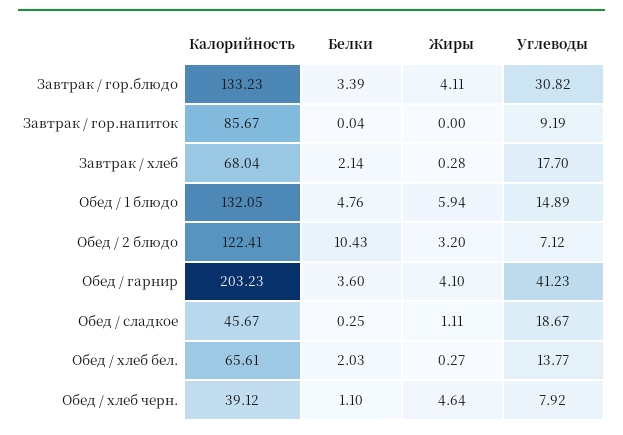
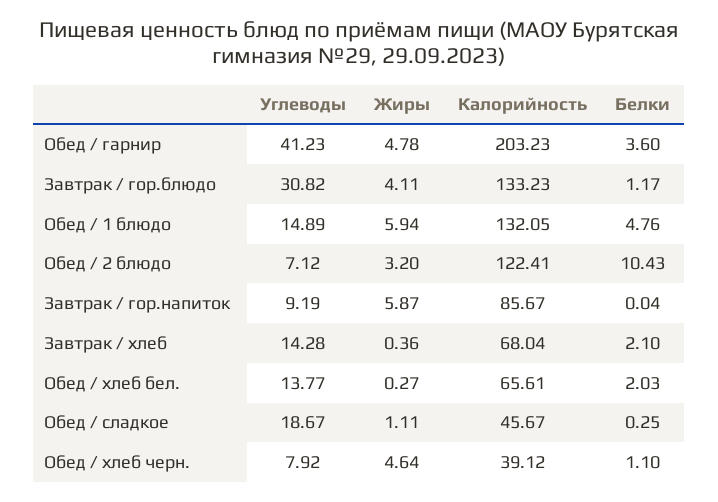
Белки, Завтрак / гор.блюдо: 3.39 -> 1.17
Жиры, Завтрак / гор.напиток: 0 -> 5.87
Белки, Завтрак / хлеб: 2.14 -> 2.1
Жиры, Завтрак / хлеб: 0.28 -> 0.36
Углеводы, Завтрак / хлеб: 17.7 -> 14.28
Жиры, Обед / гарнир: 4.1 -> 4.78

